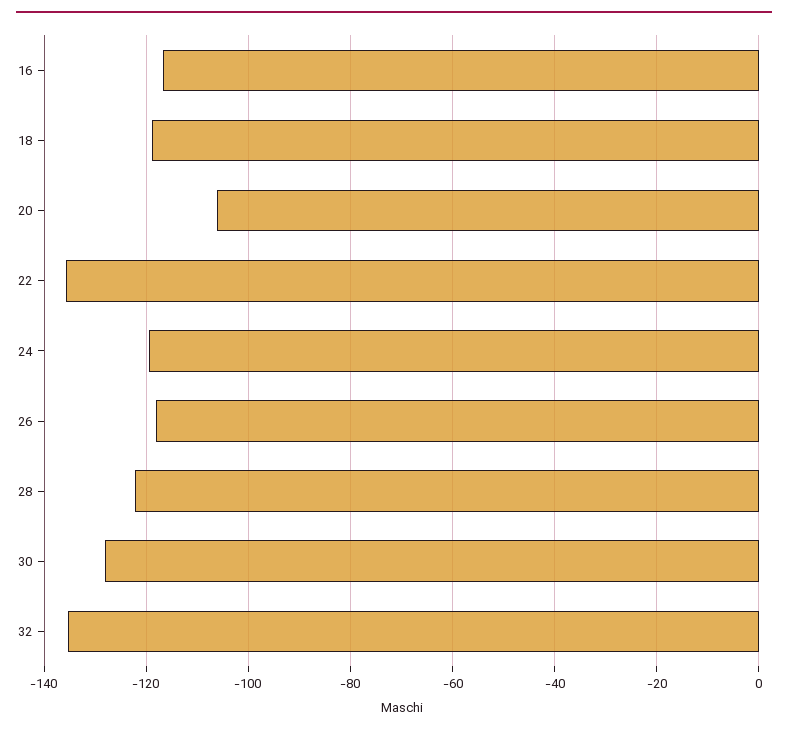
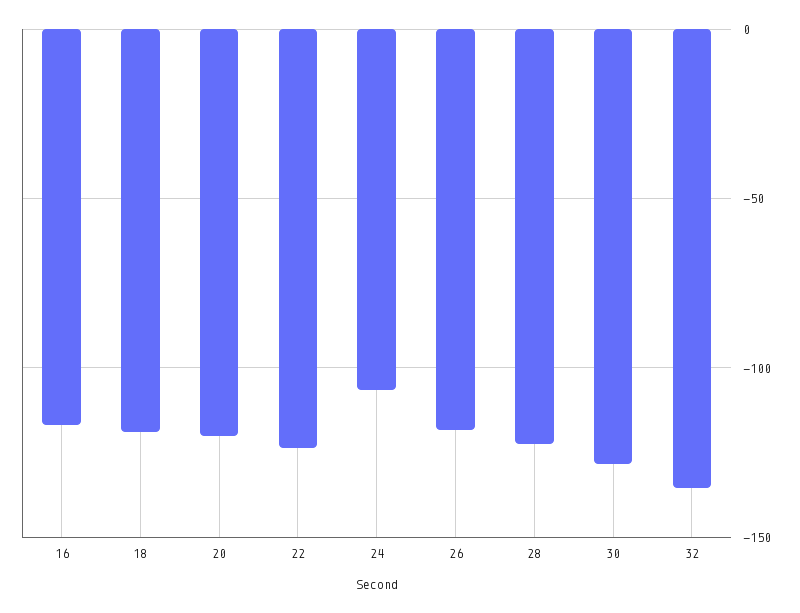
20: -106 -> -120
22: -136 -> -125
24: -120 -> -105

